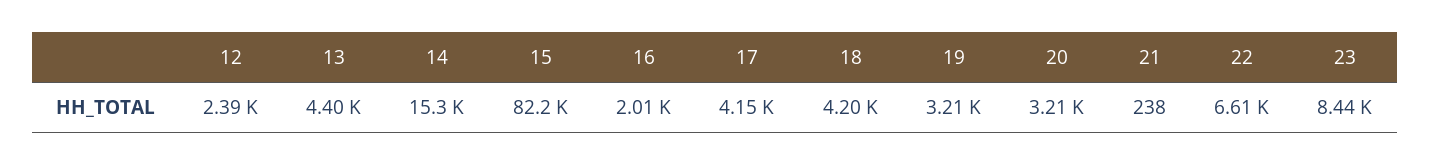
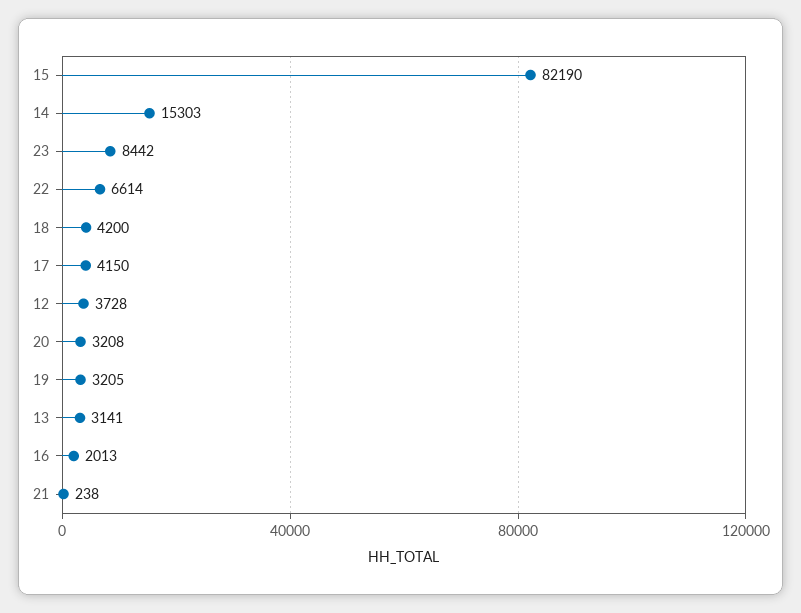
12: 2390 -> 3728
13: 4400 -> 3141

